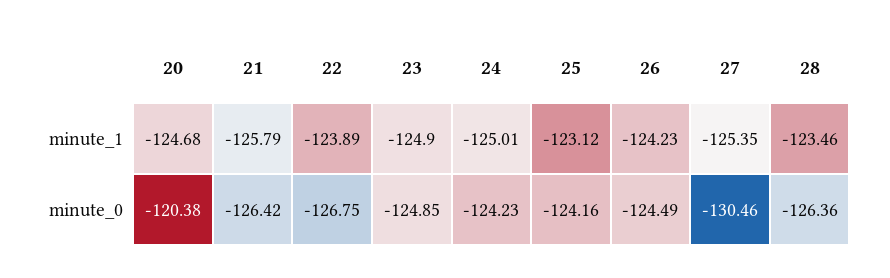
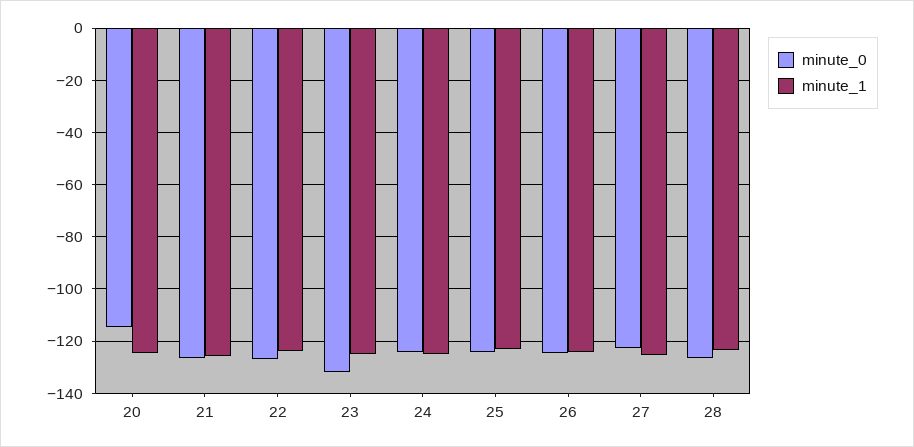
minute_0, 20: -120.38 -> -115
minute_0, 23: -124.85 -> -132.5
minute_0, 27: -130.46 -> -122.5

